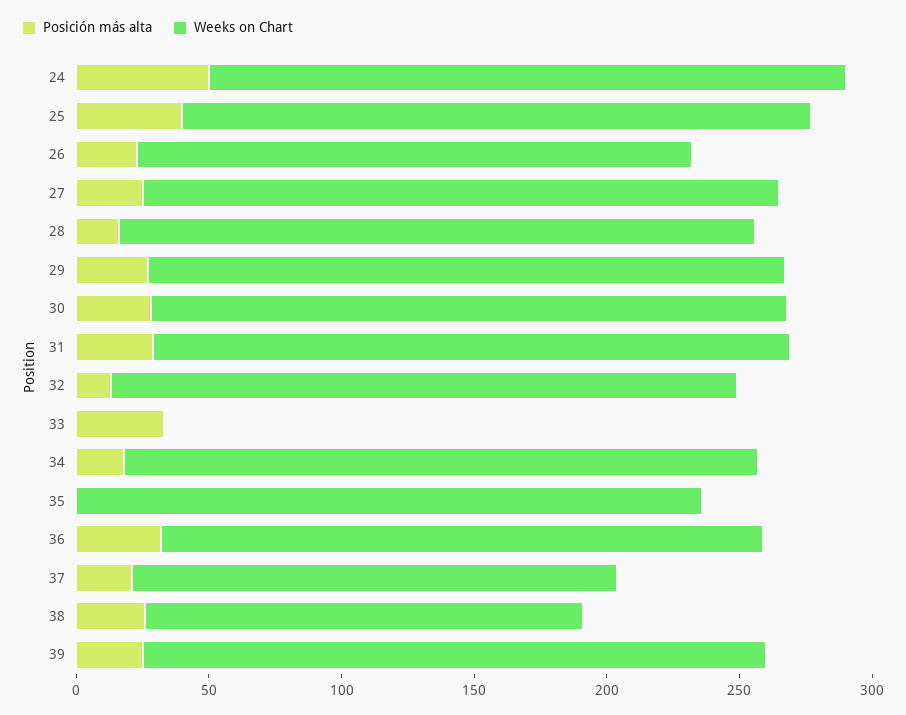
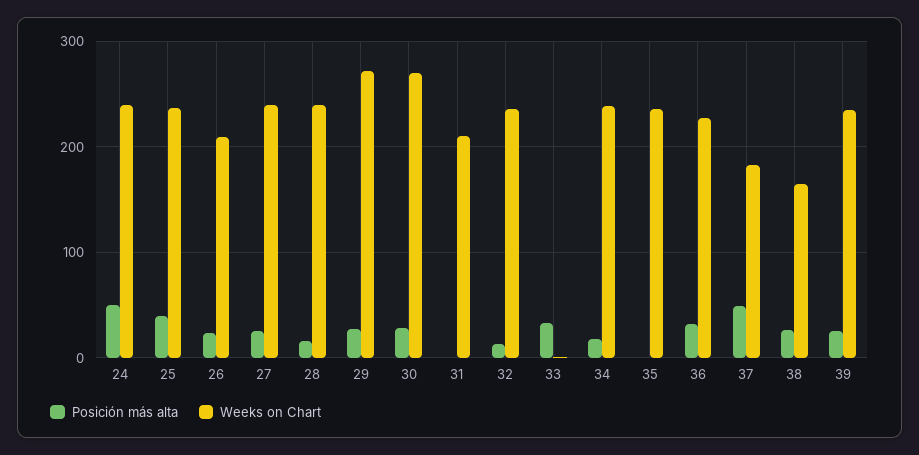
Weeks on Chart, 29: 240 -> 270
Weeks on Chart, 30: 240 -> 270
Posición más alta, 31: 30 -> 0
Weeks on Chart, 31: 240 -> 210
Posición más alta, 37: 20 -> 50

